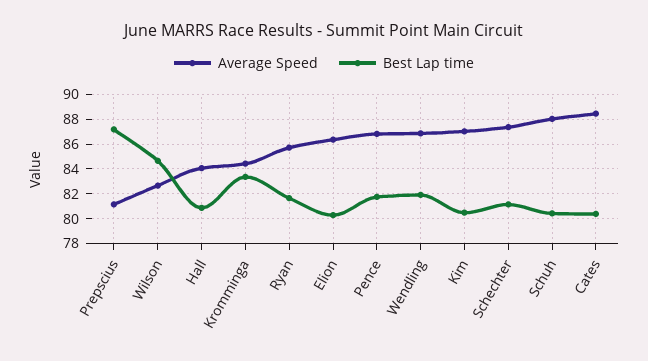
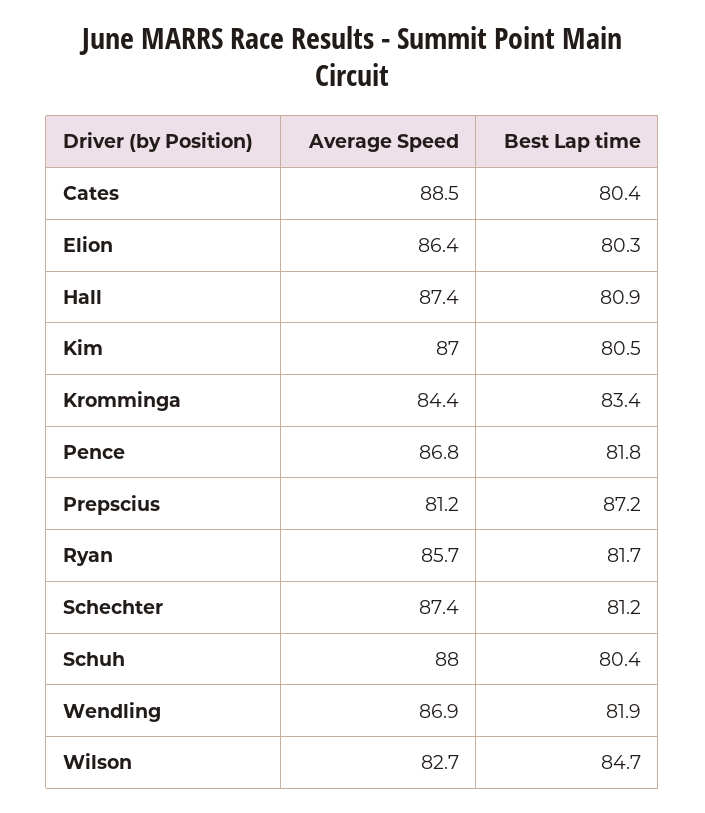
Average Speed, Hall: 84 -> 87.4

